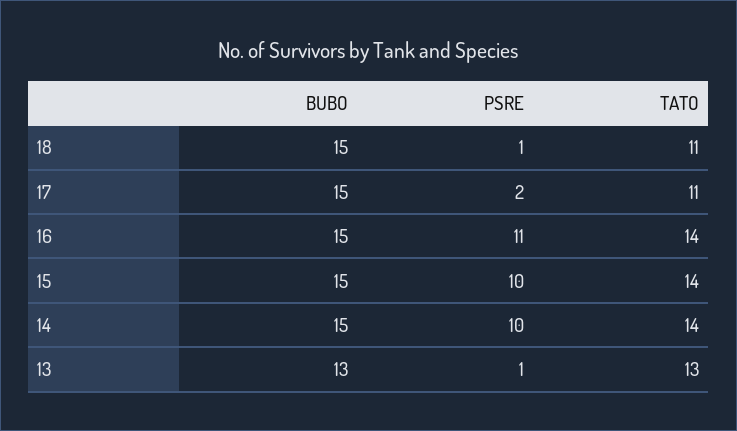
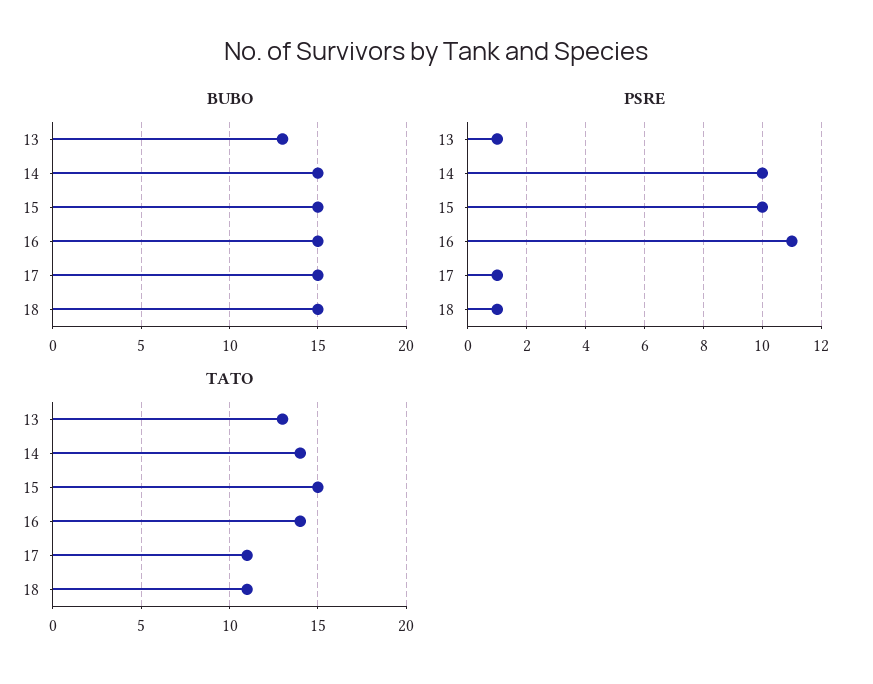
PSRE, 17: 2 -> 1
TATO, 15: 14 -> 15

